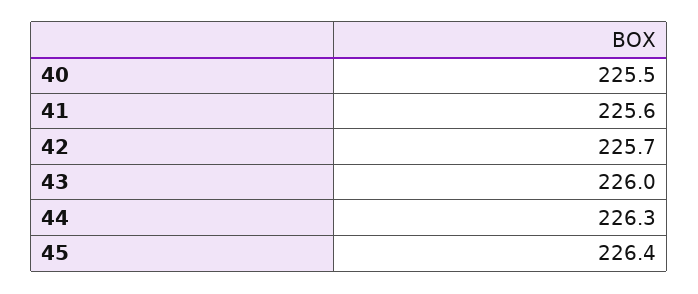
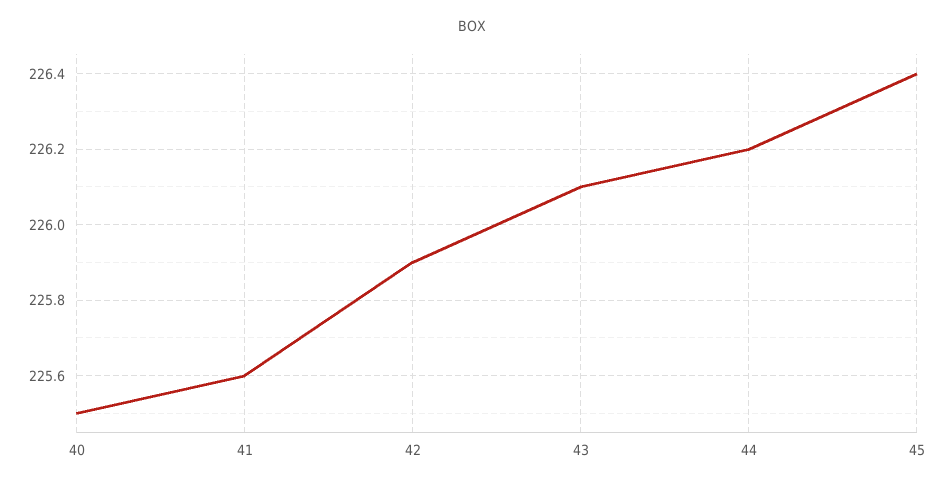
42: 225.7 -> 225.9
43: 226 -> 226.1
44: 226.3 -> 226.2

